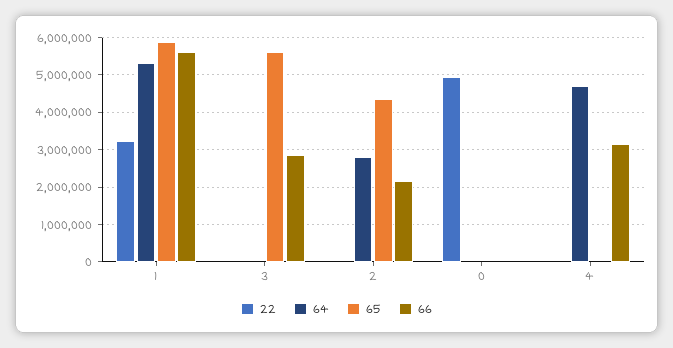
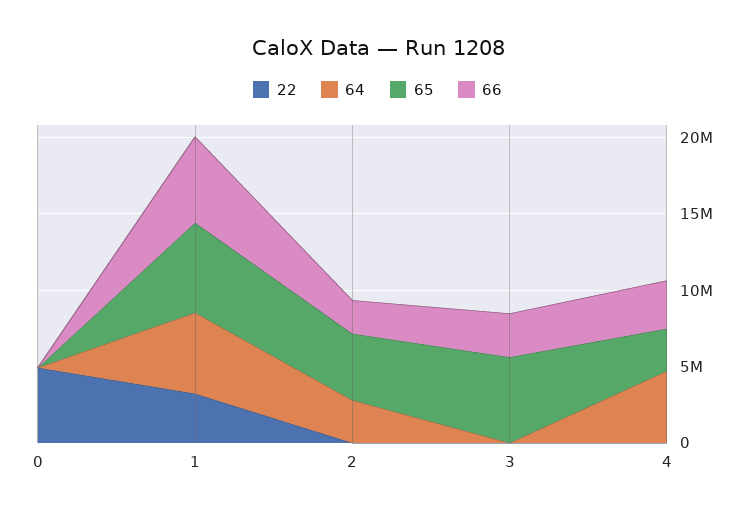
65, 4: 0 -> 3000000

